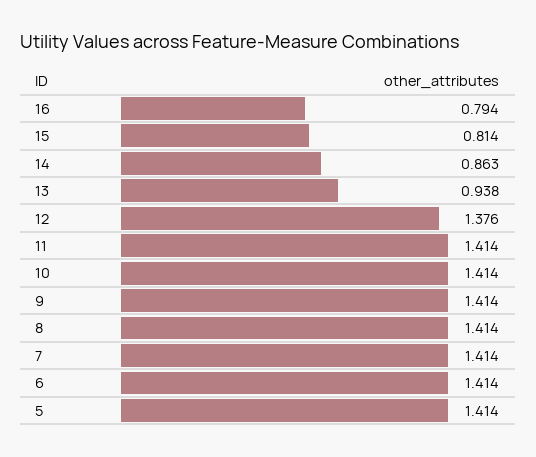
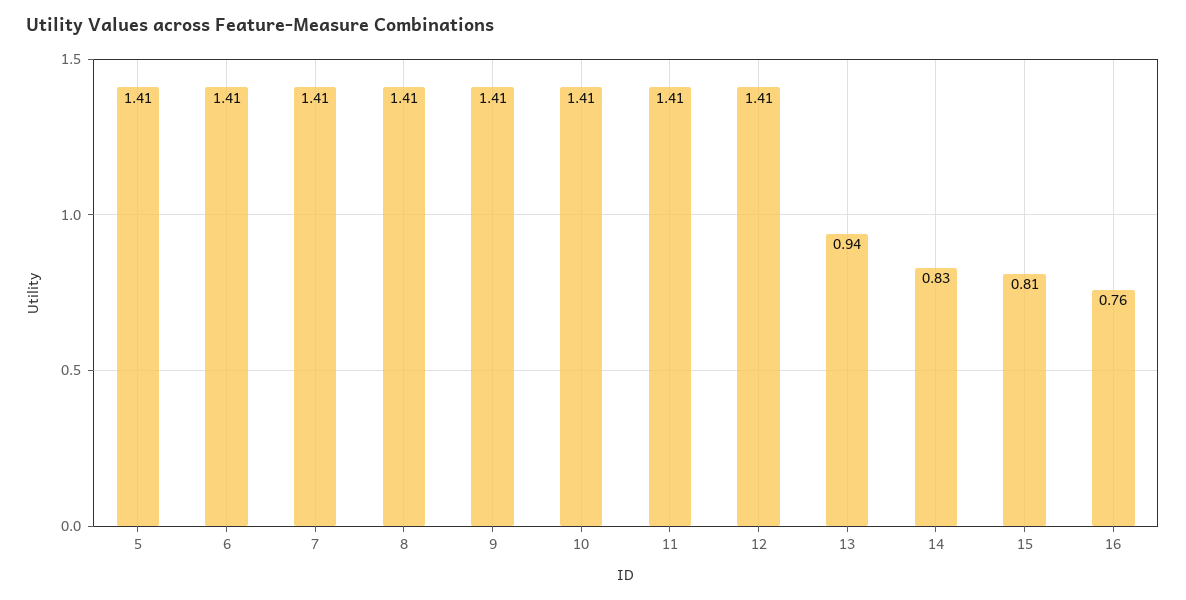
16: 0.794 -> 0.76
14: 0.863 -> 0.83
12: 1.376 -> 1.41

